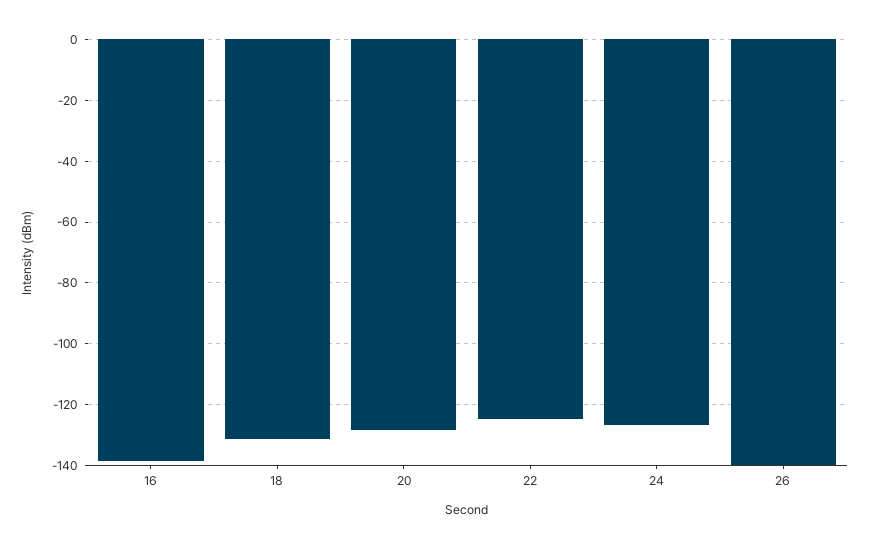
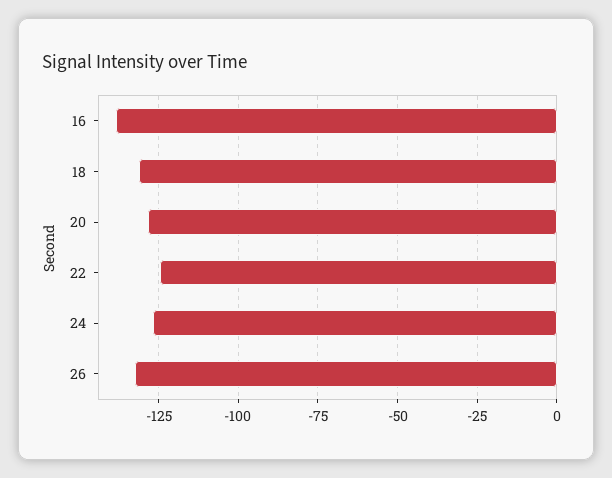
26: -140 -> -132.5

